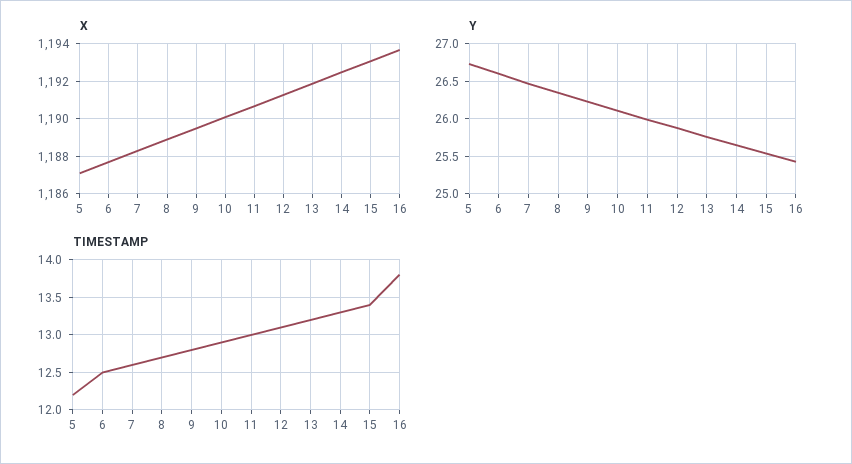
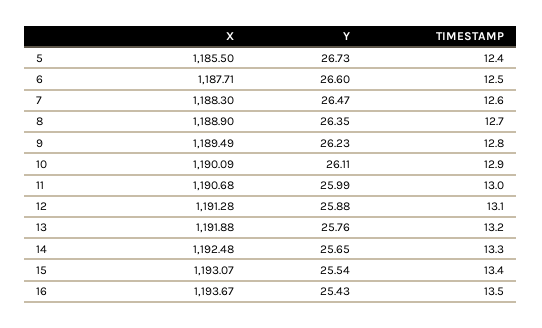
X, 5: 1187 -> 1185.5
TIMESTAMP, 5: 12.2 -> 12.4
TIMESTAMP, 16: 13.8 -> 13.5

